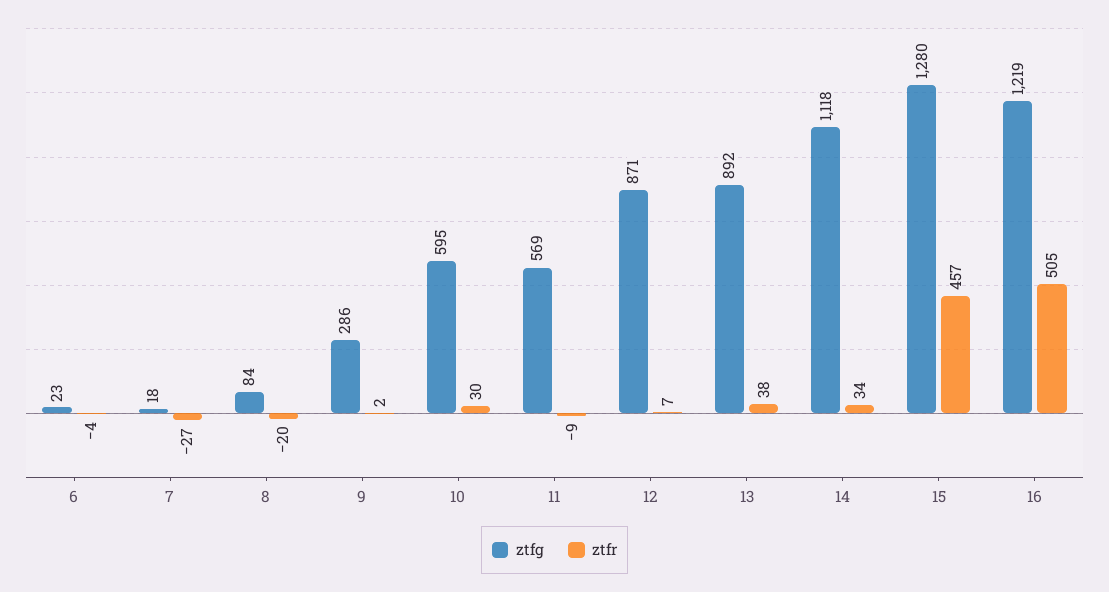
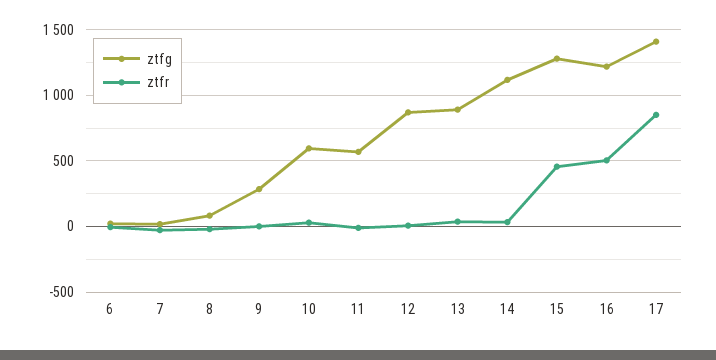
ztfg, 17: none -> 1400
ztfr, 17: none -> 850

